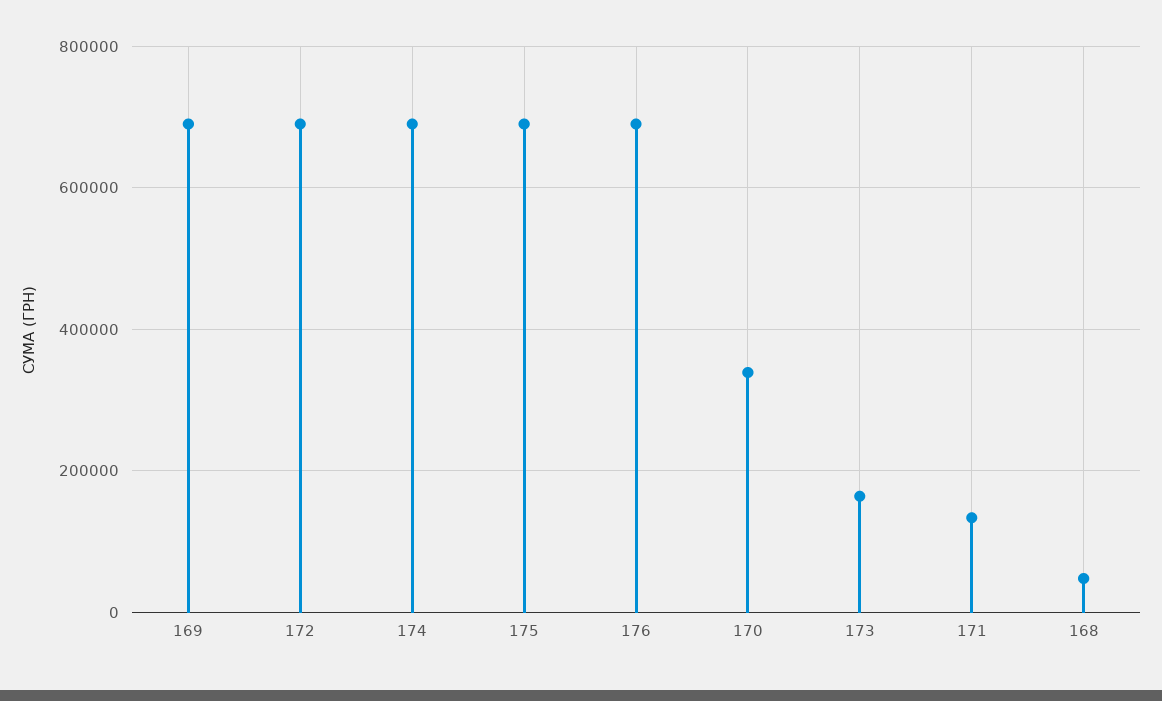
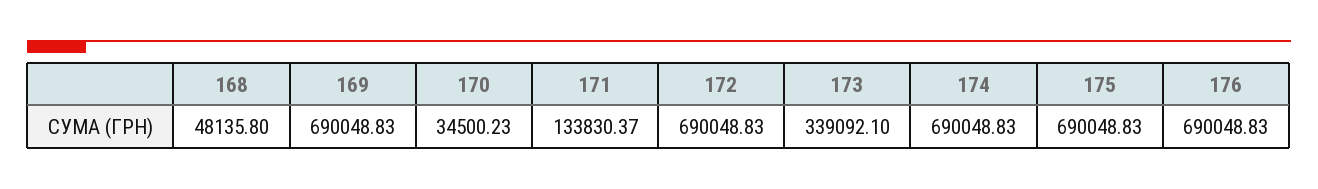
170: 340000 -> 34500.23
173: 160000 -> 339092.1

